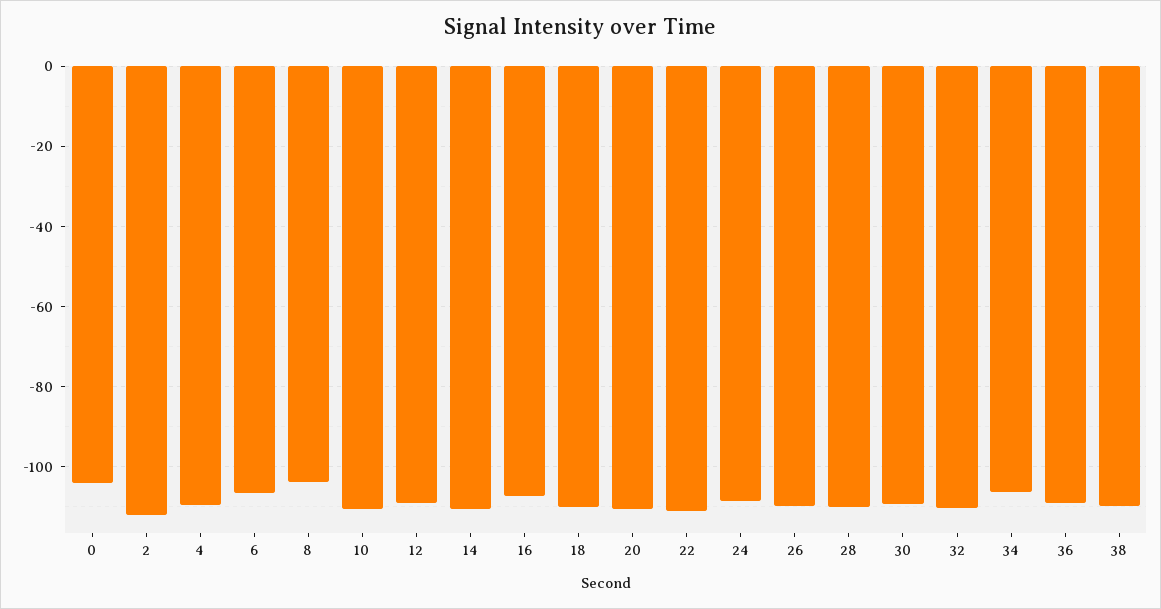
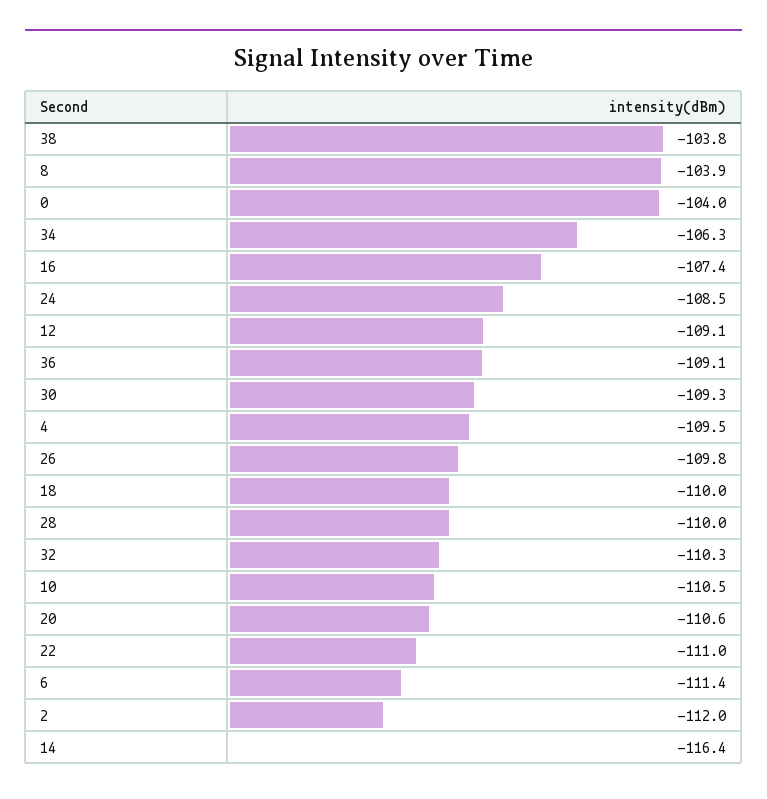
6: -106 -> -111.4
14: -110 -> -116.4
38: -110 -> -103.8

